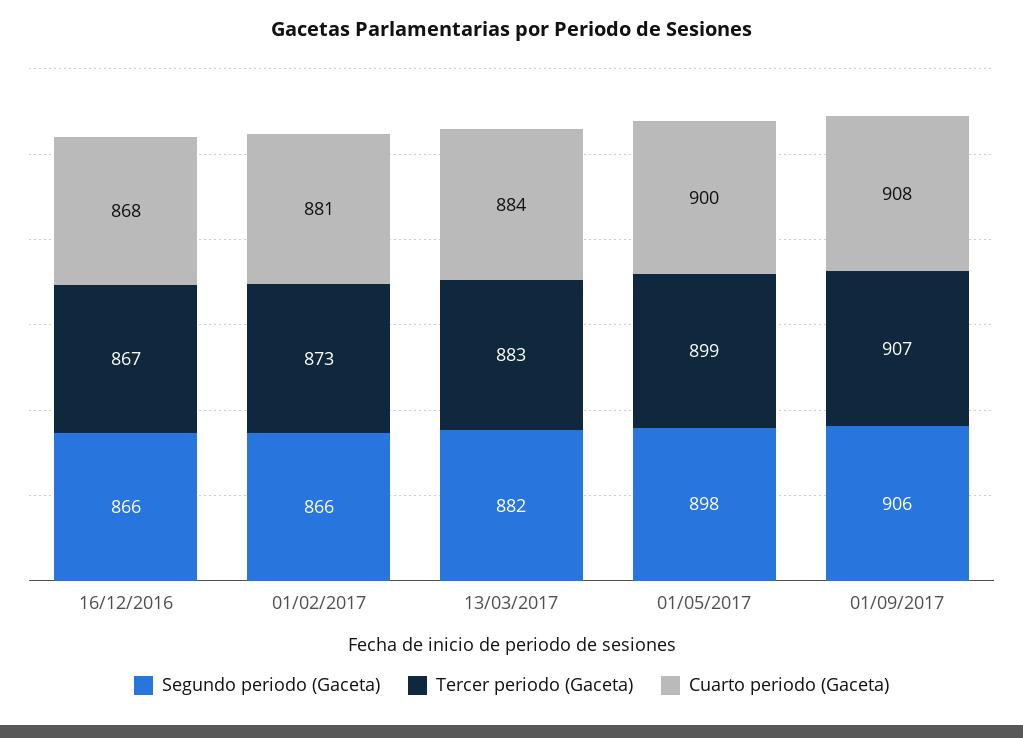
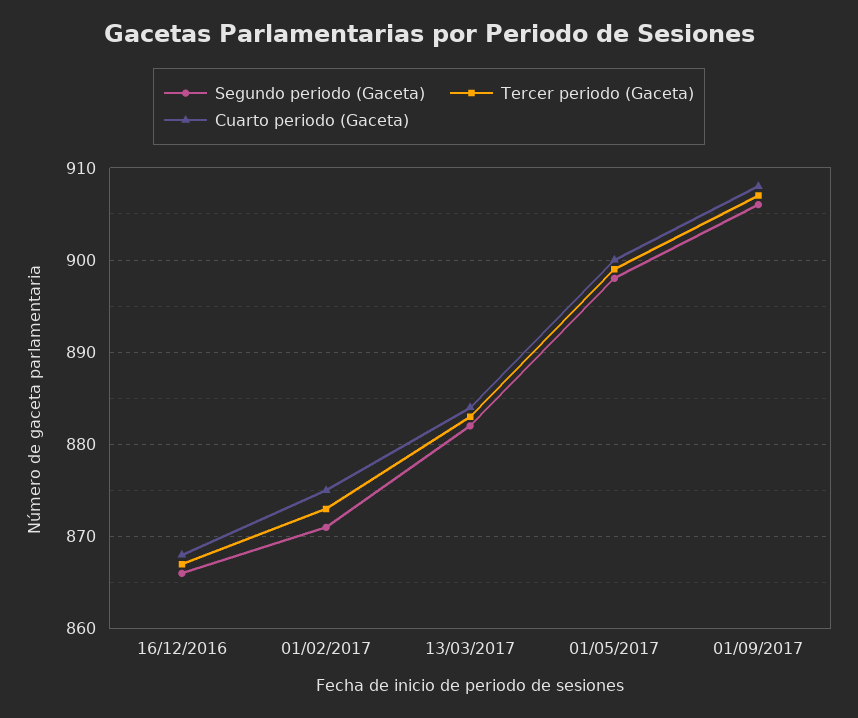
Segundo periodo (Gaceta), 01/02/2017: 866 -> 871
Cuarto periodo (Gaceta), 01/02/2017: 881 -> 875

